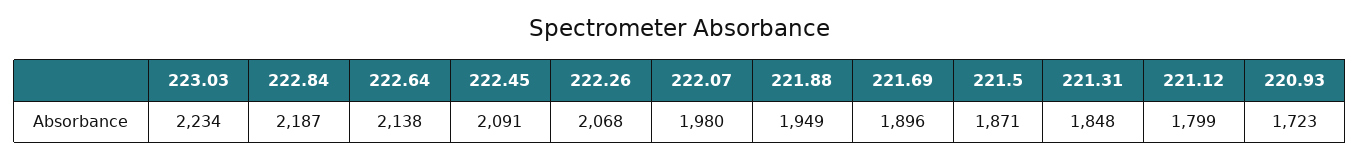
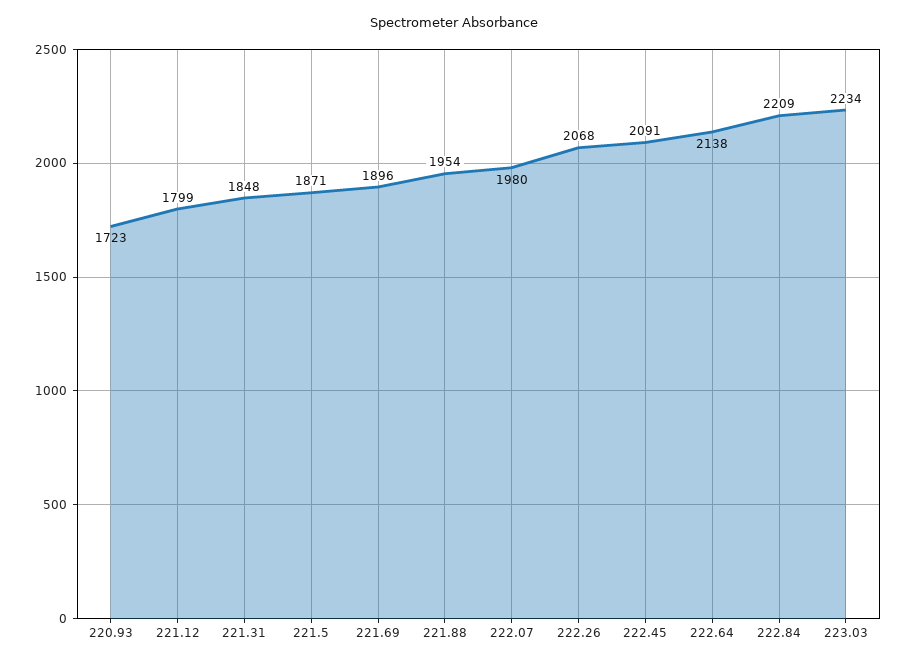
222.84: 2187 -> 2209
221.88: 1949 -> 1954

